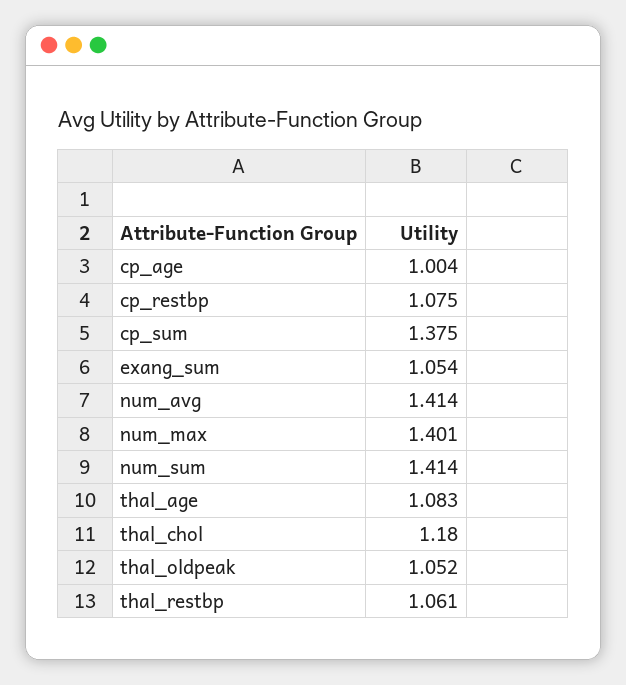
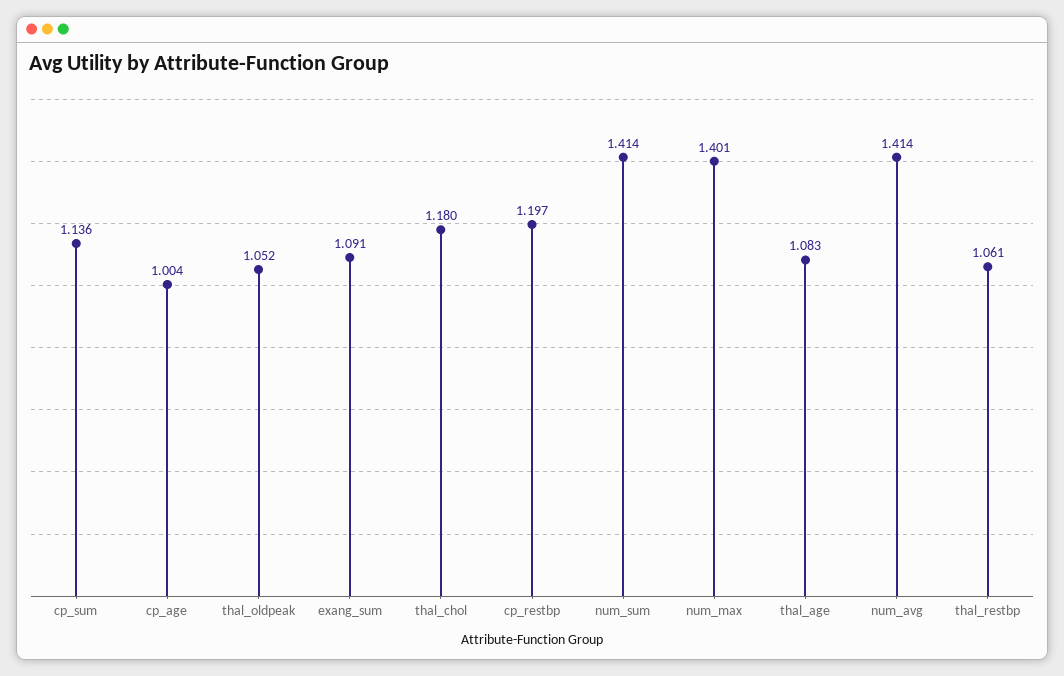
cp_restbp: 1.075 -> 1.197
cp_sum: 1.375 -> 1.136
exang_sum: 1.054 -> 1.091

